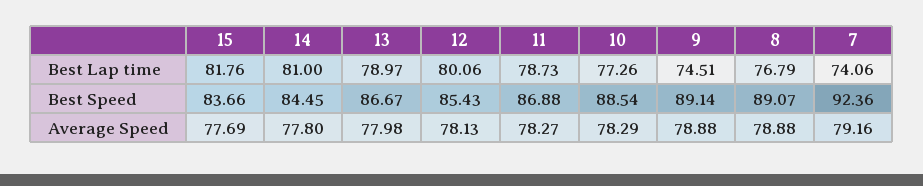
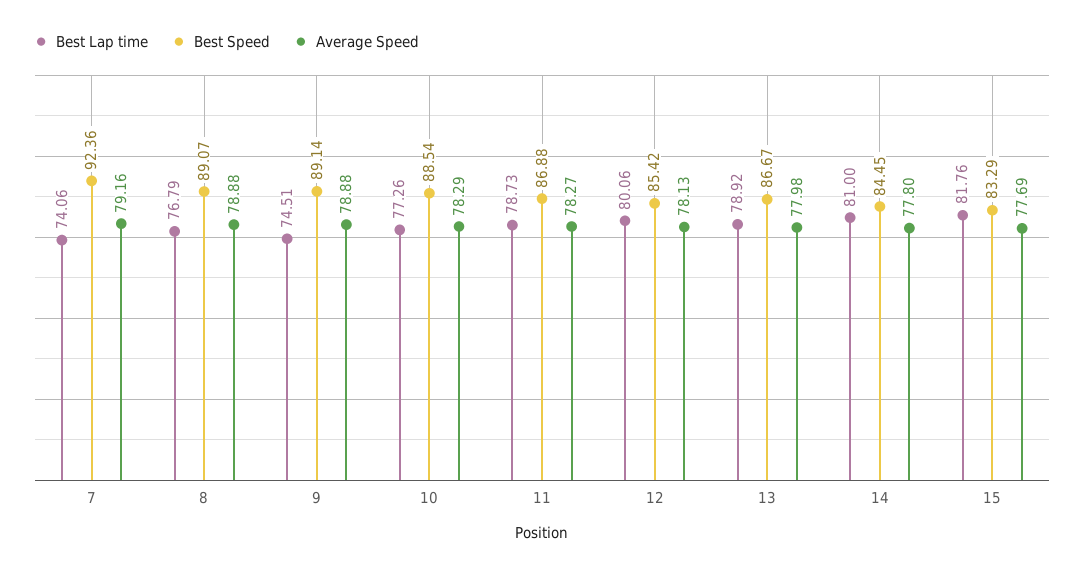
Best Lap time, 13: 78.97 -> 78.92
Best Speed, 15: 83.66 -> 83.29
Best Speed, 12: 85.43 -> 85.42

